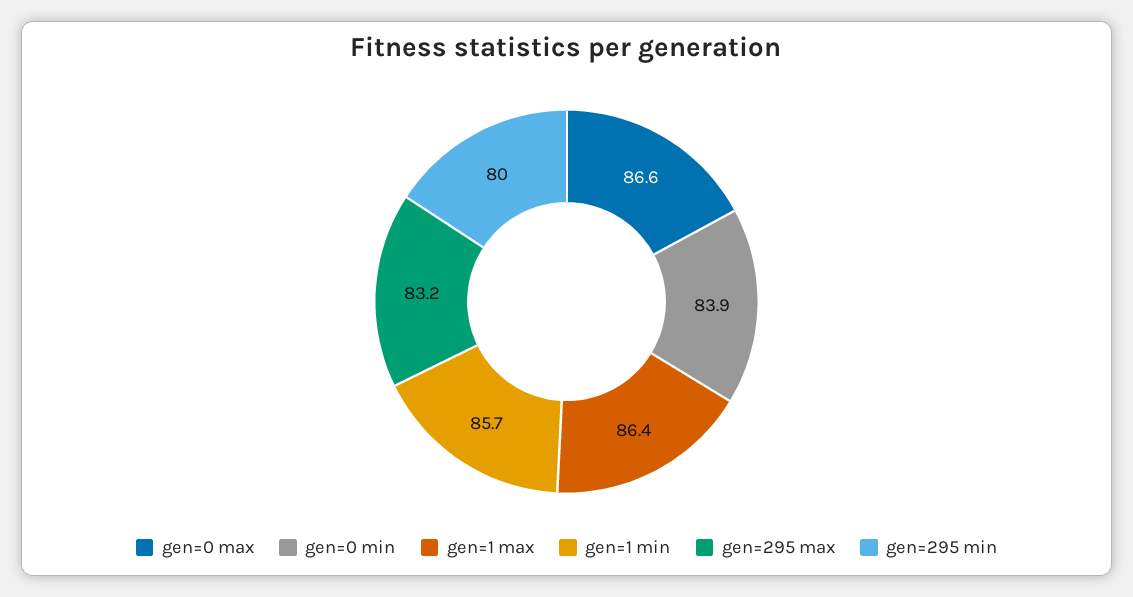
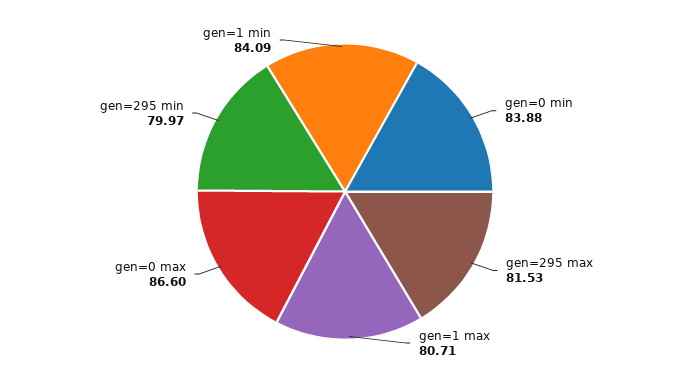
gen=1 max: 86.4 -> 80.71
gen=1 min: 85.7 -> 84.09
gen=295 max: 83.2 -> 81.53

